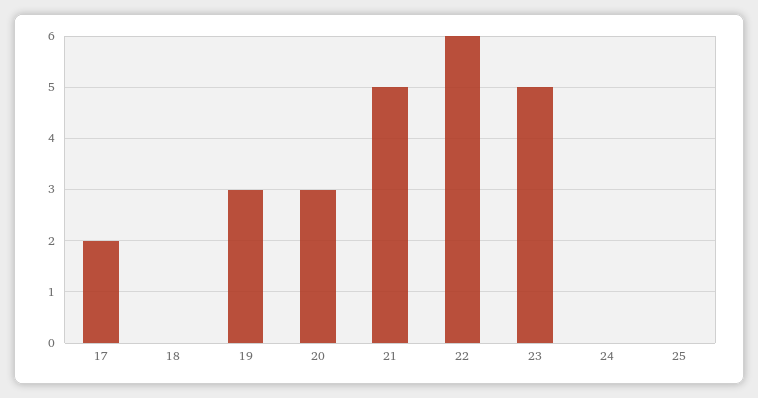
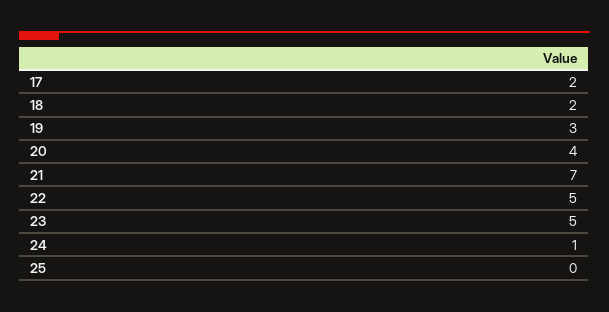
18: 0 -> 2
20: 3 -> 4
21: 5 -> 7
22: 6 -> 5
24: 0 -> 1

